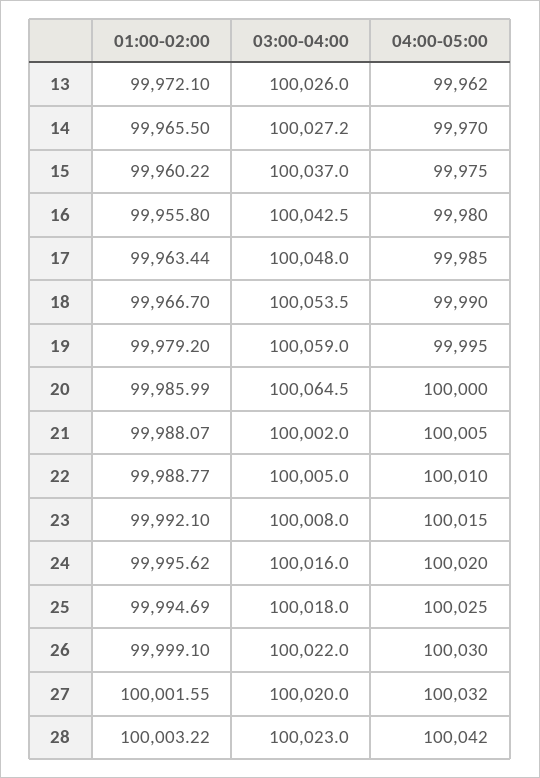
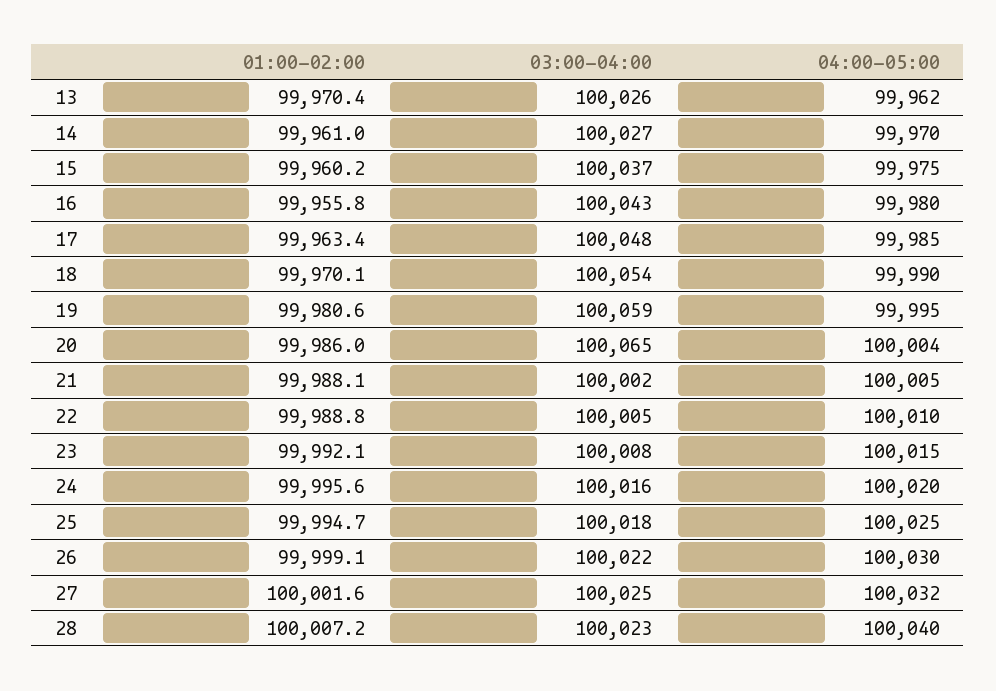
01:00-02:00, 13: 99972.1 -> 99970.4
01:00-02:00, 14: 99965.5 -> 99961
01:00-02:00, 18: 99966.7 -> 99970.1
01:00-02:00, 19: 99979.2 -> 99980.6
04:00-05:00, 20: 100000 -> 100004
03:00-04:00, 27: 100020 -> 100025
01:00-02:00, 28: 100003.22 -> 100007.2
04:00-05:00, 28: 100042 -> 100040

